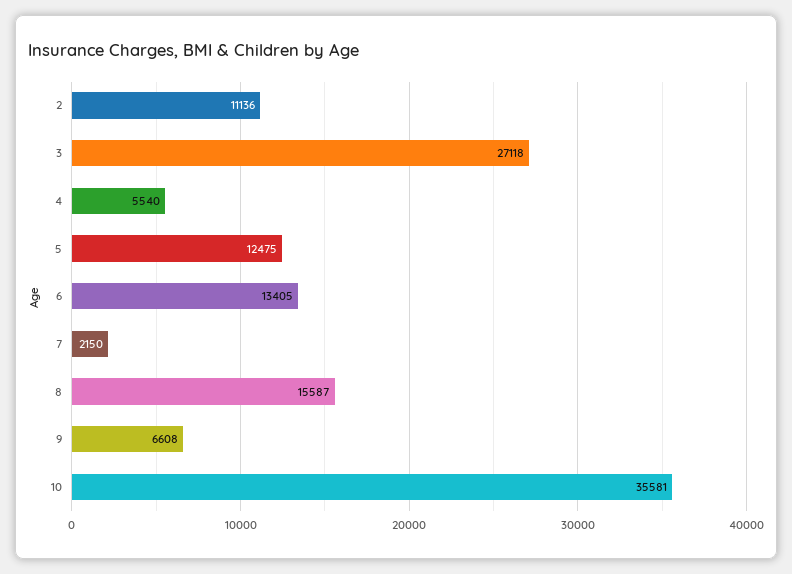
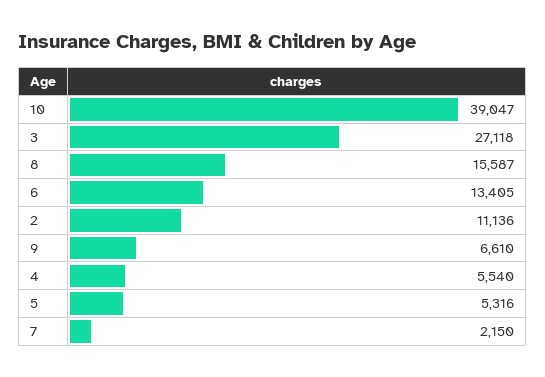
5: 12475 -> 5316
9: 6608 -> 6610
10: 35581 -> 39047

